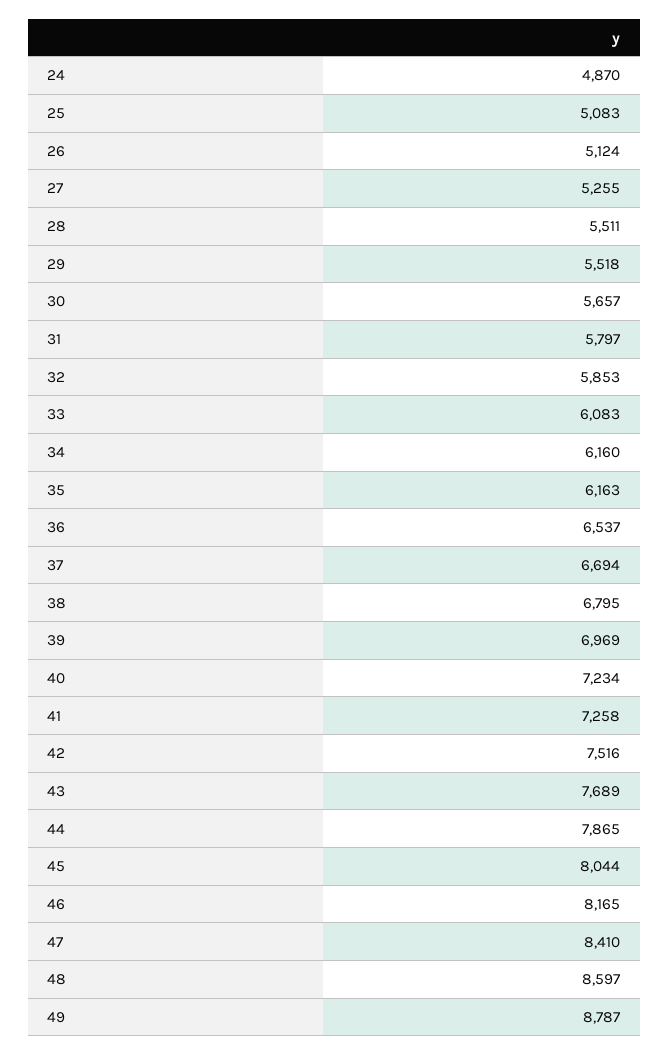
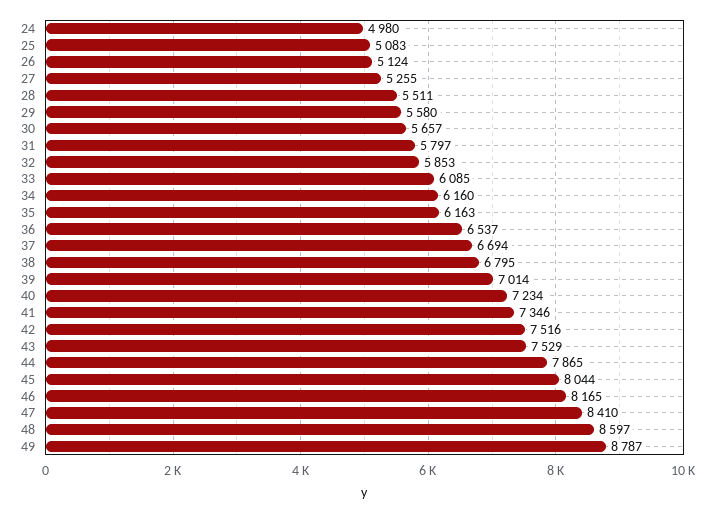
24: 4870 -> 4980
29: 5518 -> 5580
33: 6083 -> 6085
39: 6969 -> 7014
41: 7258 -> 7346
43: 7689 -> 7529

